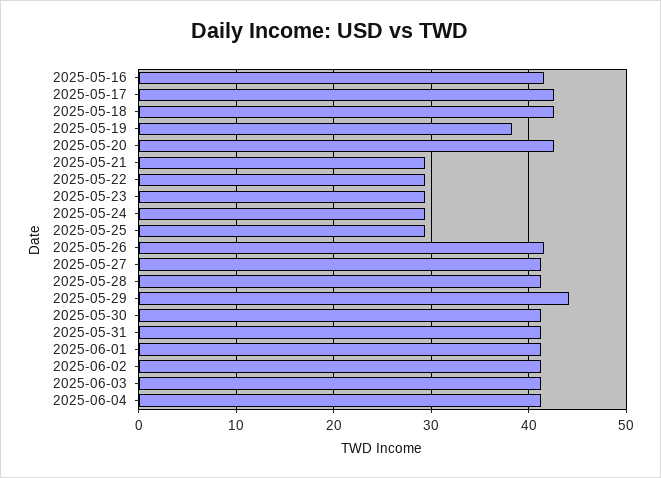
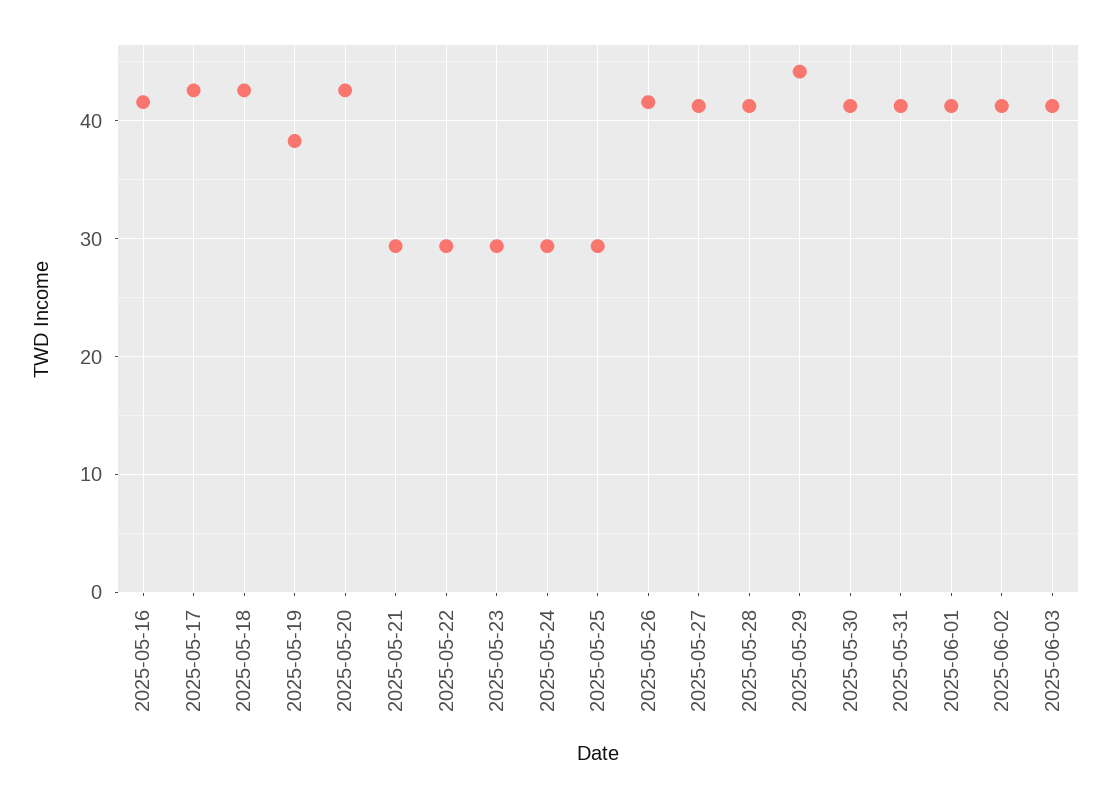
2025-06-04: 41 -> none

